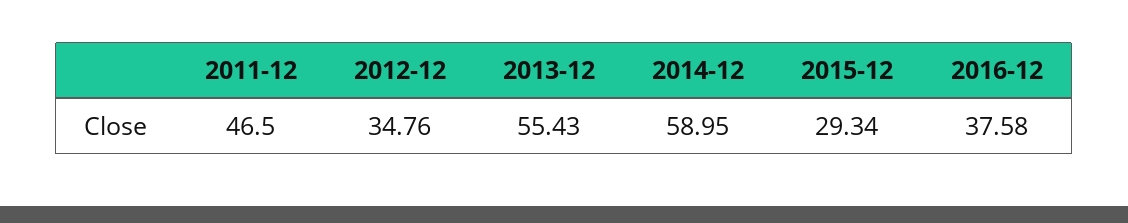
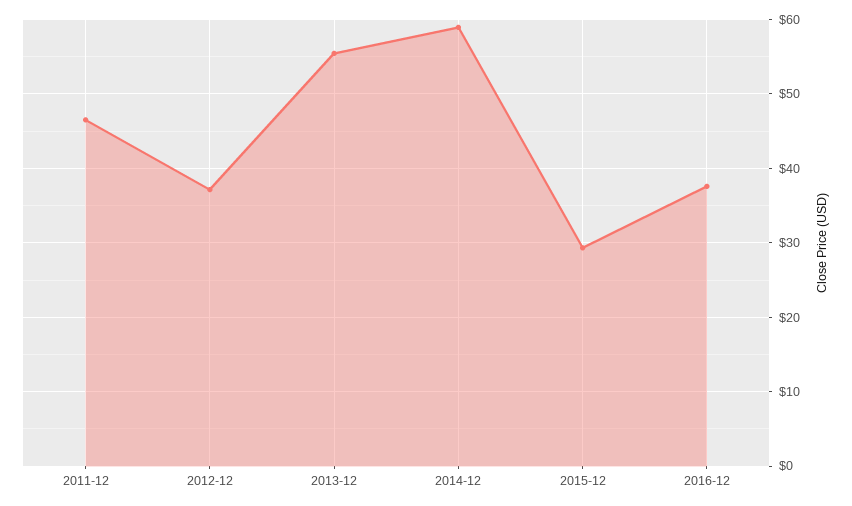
2012-12: 34.76 -> 37

